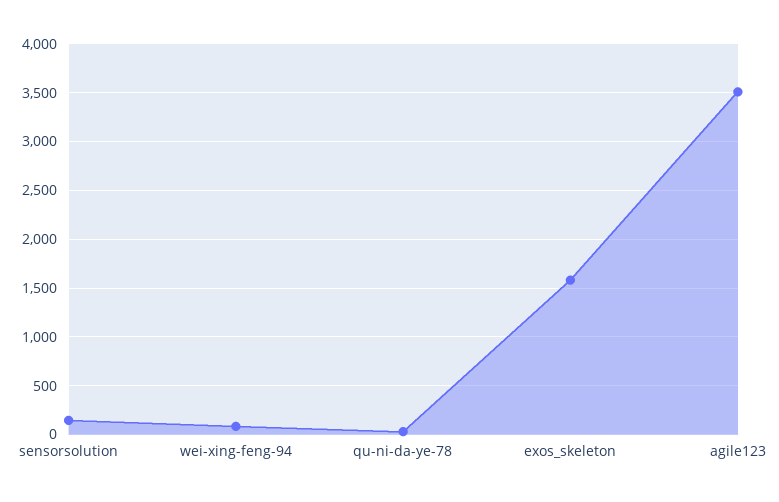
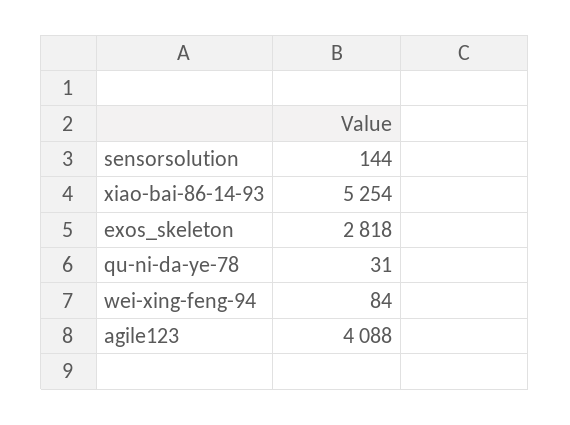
exos_skeleton: 1600 -> 2818
agile123: 3500 -> 4088
xiao-bai-86-14-93: none -> 5254

